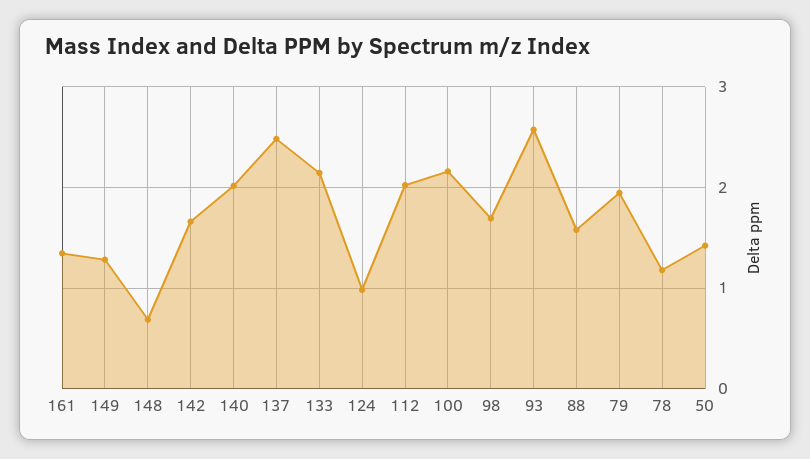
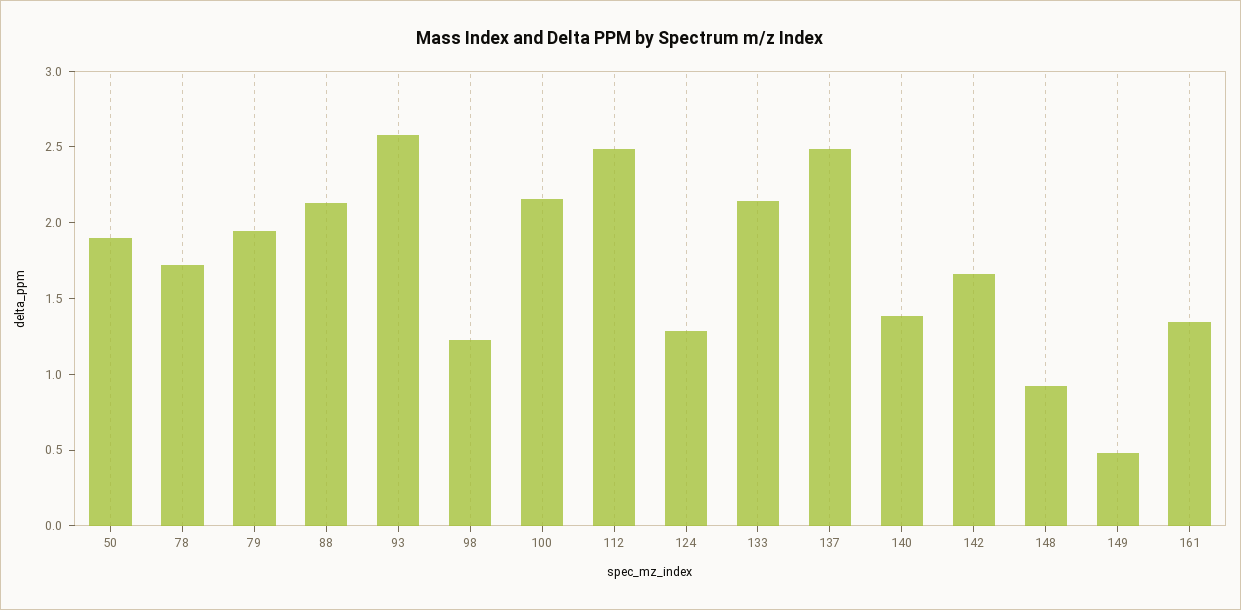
149: 1.3 -> 0.5
148: 0.7 -> 0.9
140: 2 -> 1.4
124: 1 -> 1.3
112: 2 -> 2.5
98: 1.7 -> 1.2
88: 1.6 -> 2.1
78: 1.2 -> 1.7
50: 1.4 -> 1.9

